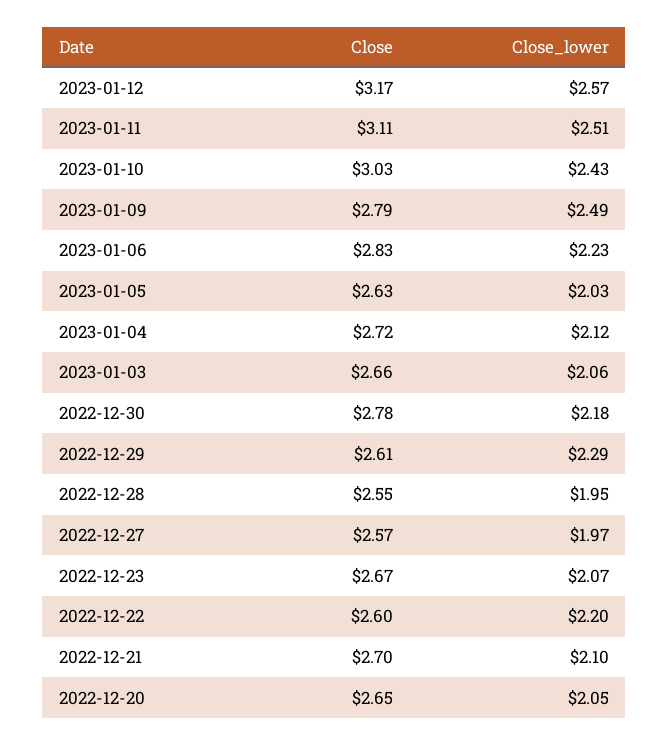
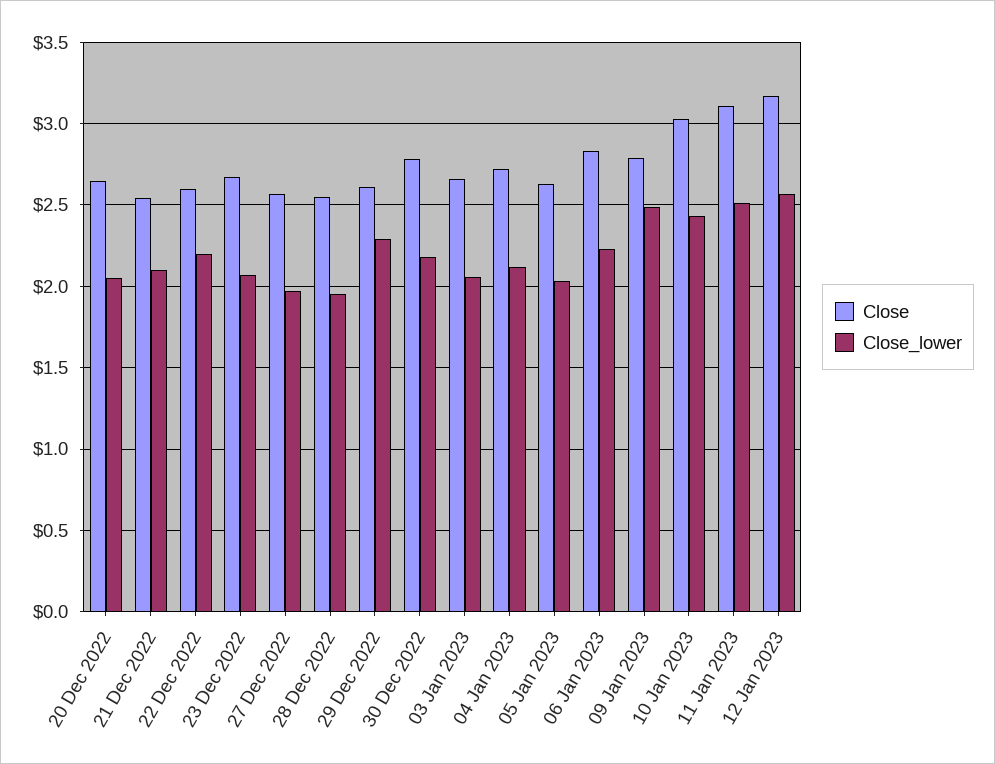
Close, 2022-12-21: 2.7 -> 2.55

